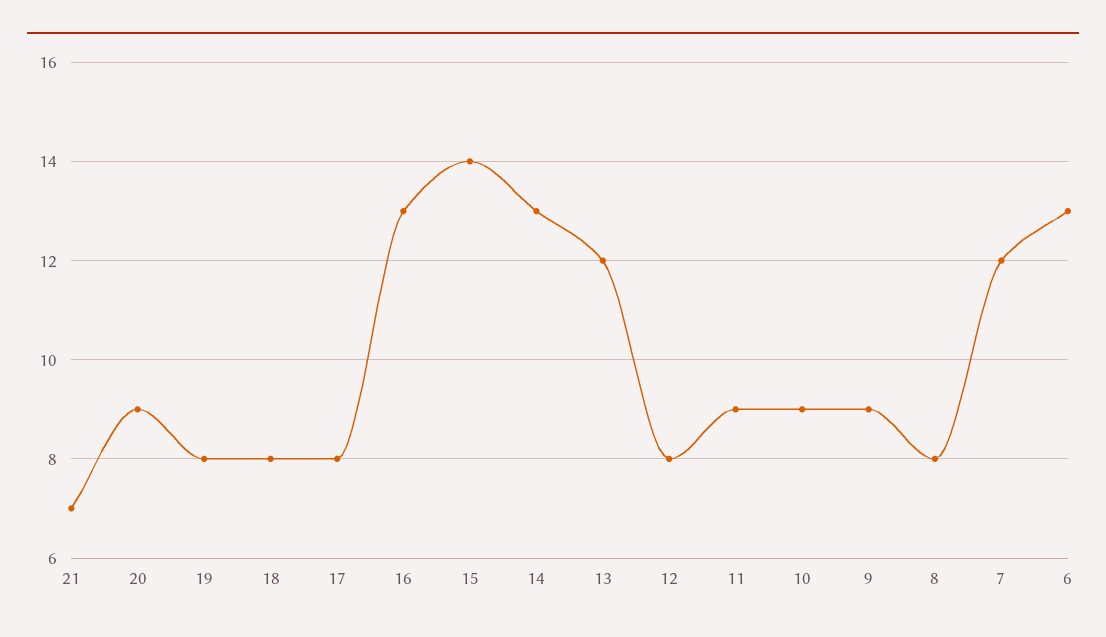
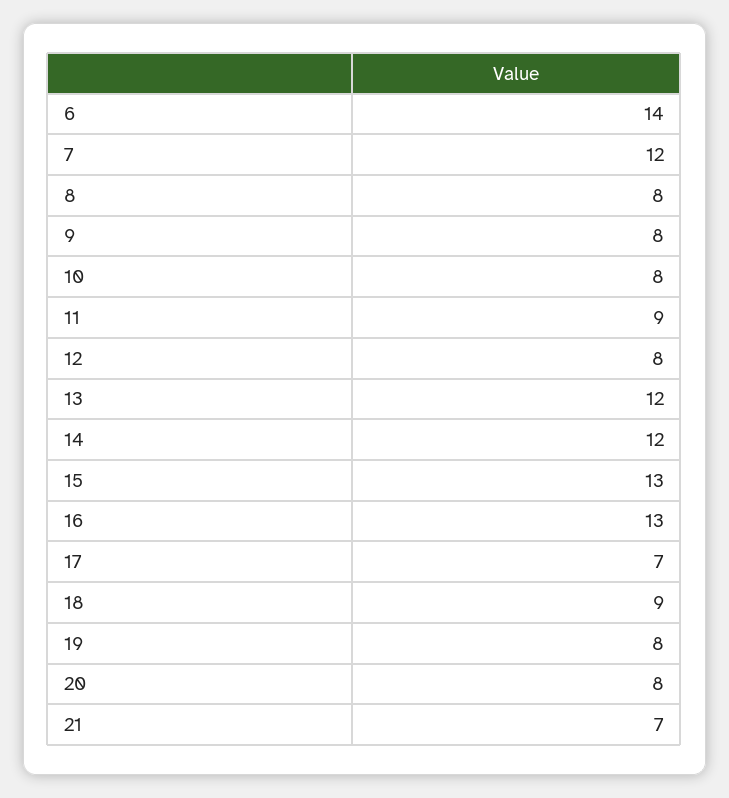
20: 9 -> 8
18: 8 -> 9
17: 8 -> 7
15: 14 -> 13
14: 13 -> 12
10: 9 -> 8
9: 9 -> 8
6: 13 -> 14

